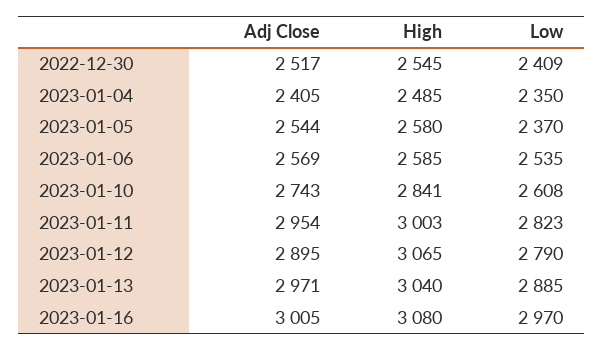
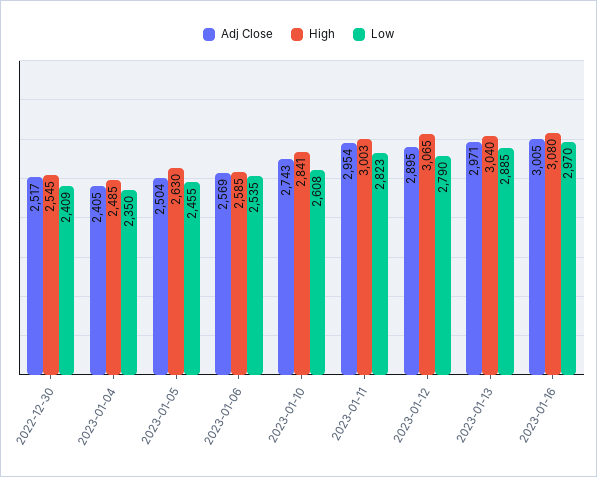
Adj Close, 2023-01-05: 2544 -> 2504
High, 2023-01-05: 2580 -> 2630
Low, 2023-01-05: 2370 -> 2455

